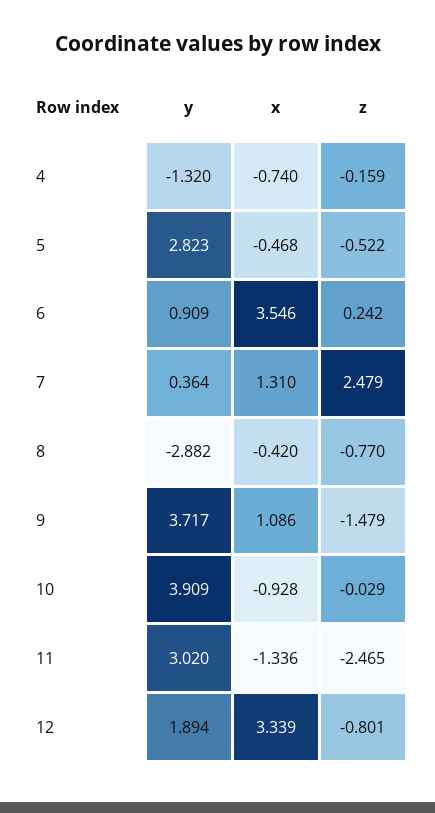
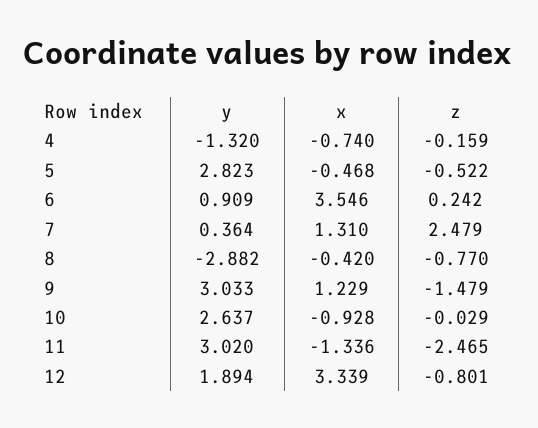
y, 9: 3.717 -> 3.033
x, 9: 1.086 -> 1.229
y, 10: 3.909 -> 2.637

